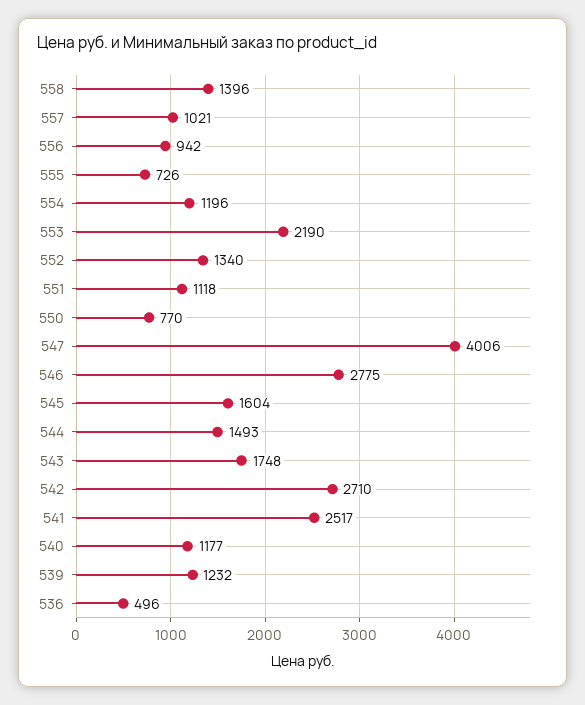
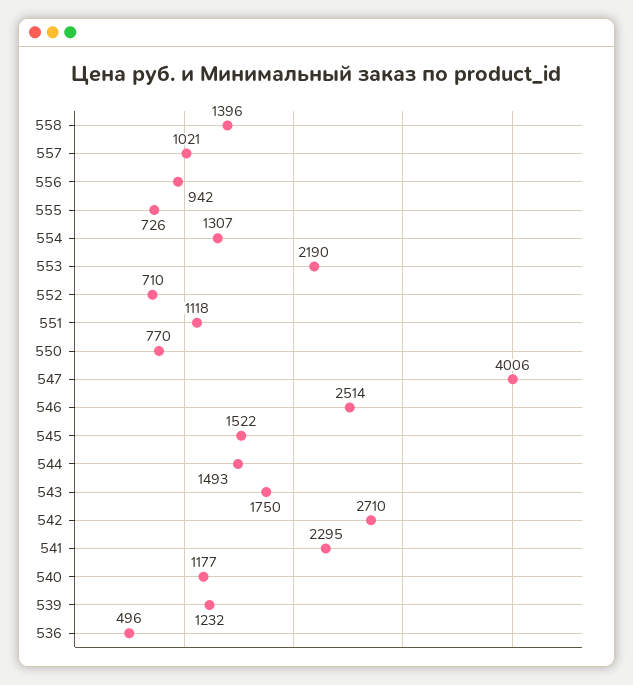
554: 1196 -> 1307
552: 1340 -> 710
546: 2775 -> 2514
545: 1604 -> 1522
543: 1748 -> 1750
541: 2517 -> 2295

